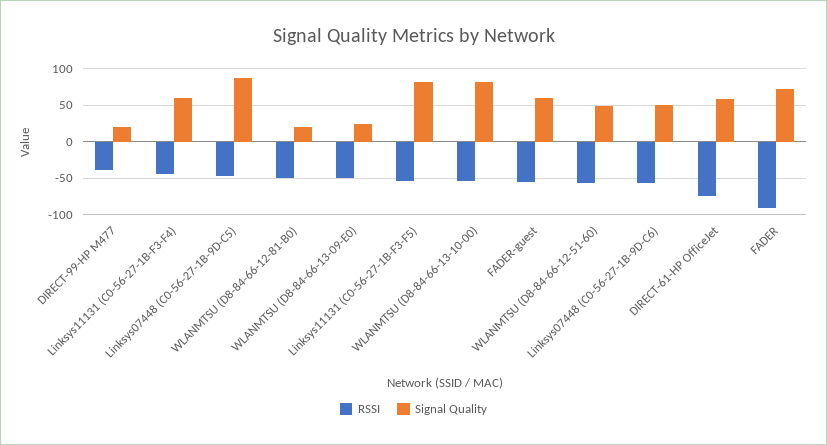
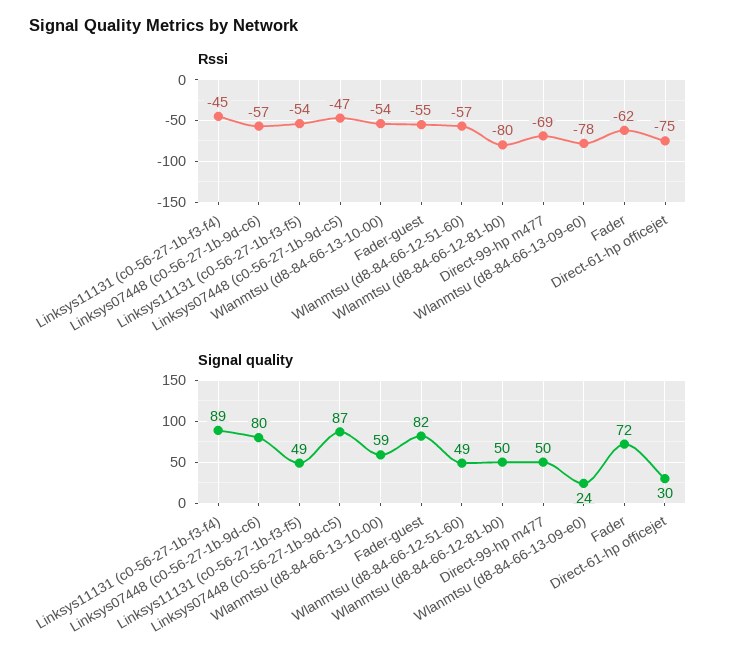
RSSI, DIRECT-99-HP M477: -40 -> -69
Signal Quality, DIRECT-99-HP M477: 20 -> 50
Signal Quality, Linksys11131 (C0-56-27-1B-F3-F4): 60 -> 89
RSSI, WLANMTSU (D8-84-66-12-81-B0): -50 -> -80
Signal Quality, WLANMTSU (D8-84-66-12-81-B0): 20 -> 50
RSSI, WLANMTSU (D8-84-66-13-09-E0): -50 -> -78
Signal Quality, Linksys11131 (C0-56-27-1B-F3-F5): 80 -> 49
Signal Quality, WLANMTSU (D8-84-66-13-10-00): 80 -> 59
Signal Quality, FADER-guest: 60 -> 82
Signal Quality, Linksys07448 (C0-56-27-1B-9D-C6): 50 -> 80
Signal Quality, DIRECT-61-HP OfficeJet: 60 -> 30
RSSI, FADER: -90 -> -62

